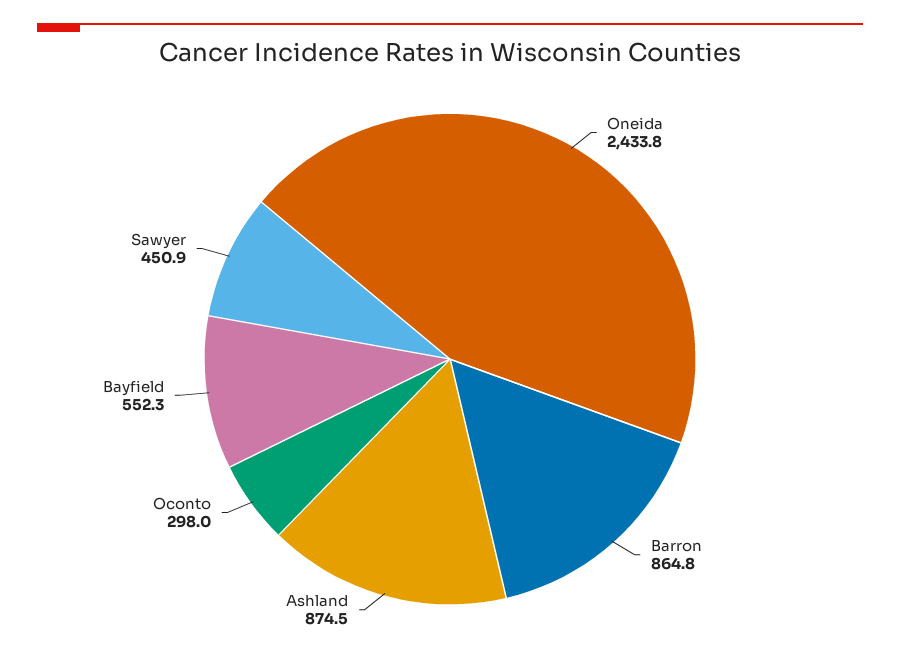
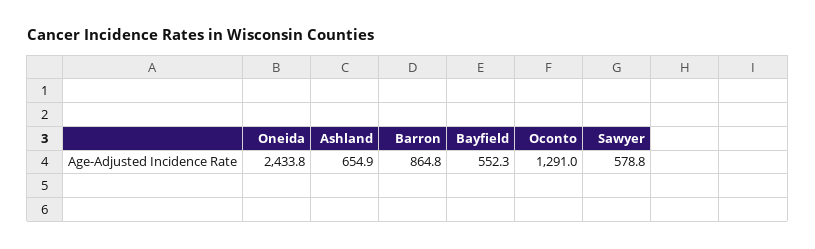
Ashland: 874.5 -> 654.9
Oconto: 298 -> 1291
Sawyer: 450.9 -> 578.8

